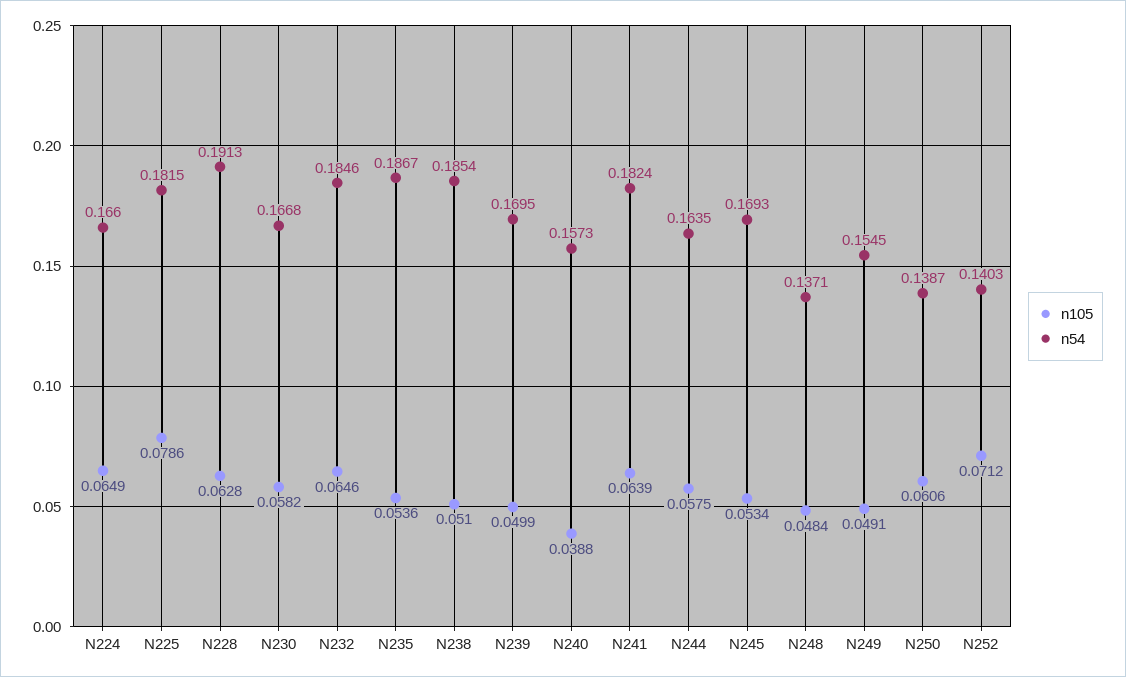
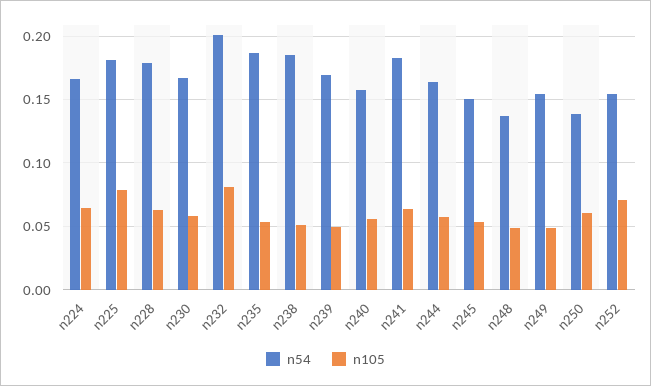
n54, N228: 0.1913 -> 0.18
n105, N232: 0.0646 -> 0.08
n54, N232: 0.1846 -> 0.2
n105, N240: 0.0388 -> 0.055
n54, N245: 0.1693 -> 0.15
n54, N252: 0.1403 -> 0.155

